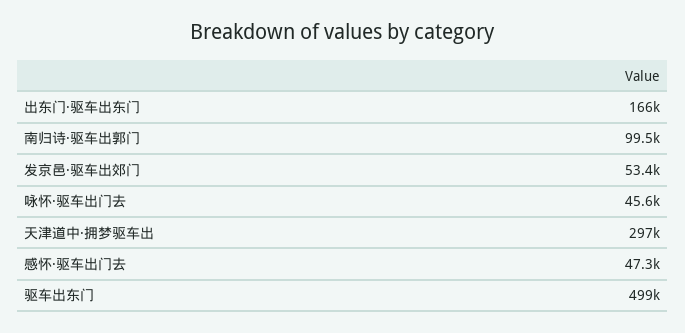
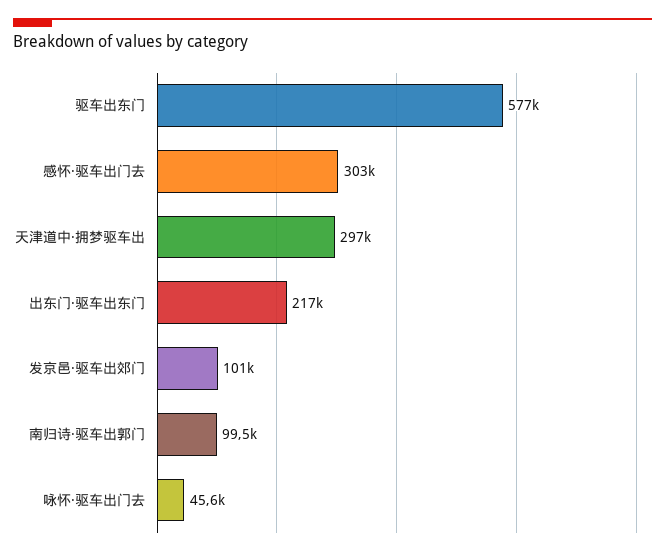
出东门·驱车出东门: 166000 -> 217000
发京邑·驱车出郊门: 53400 -> 101000
感怀·驱车出门去: 47300 -> 303000
驱车出东门: 499000 -> 577000

